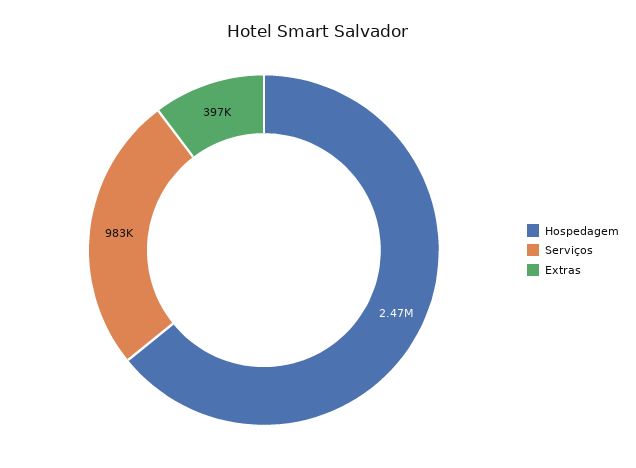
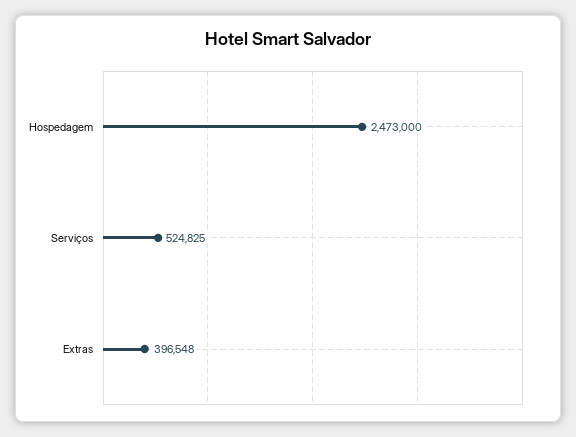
Serviços: 983000 -> 524825

